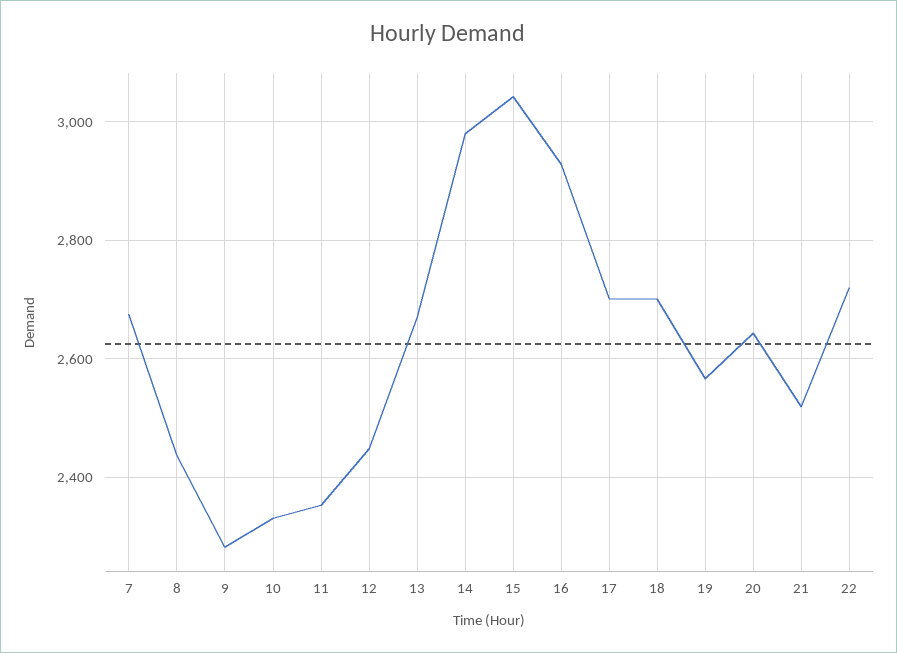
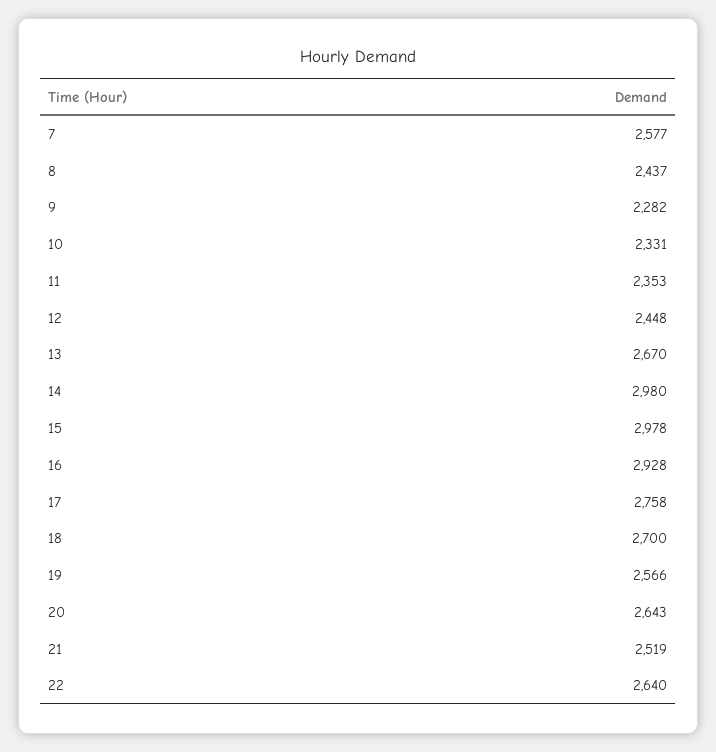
7: 2680 -> 2577
15: 3040 -> 2978
17: 2700 -> 2758
22: 2720 -> 2640

